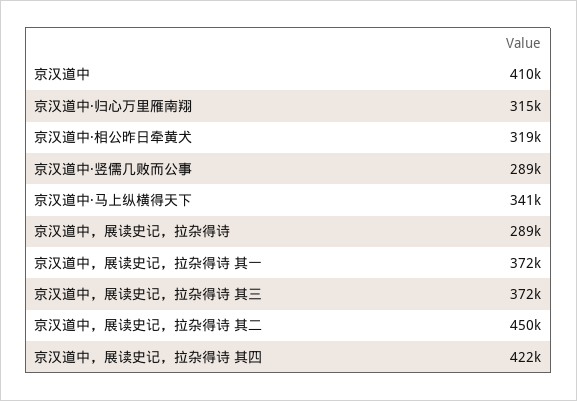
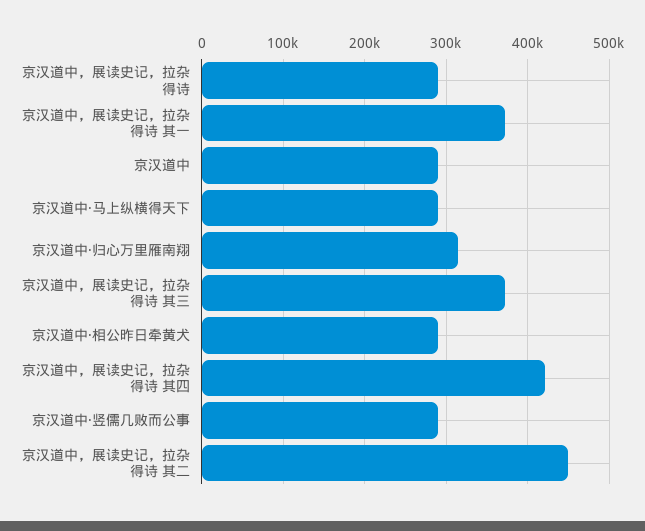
京汉道中: 410000 -> 290000
京汉道中·相公昨日牵黄犬: 319000 -> 290000
京汉道中·马上纵横得天下: 341000 -> 290000

